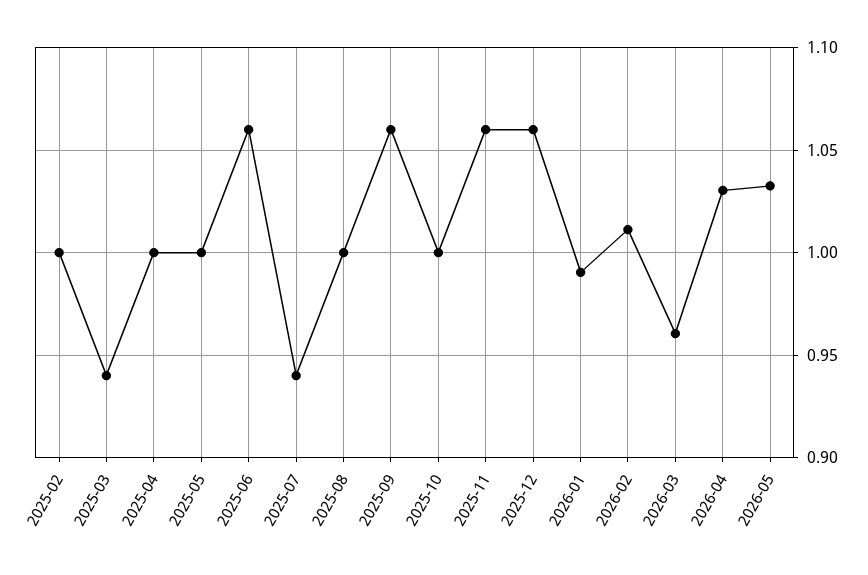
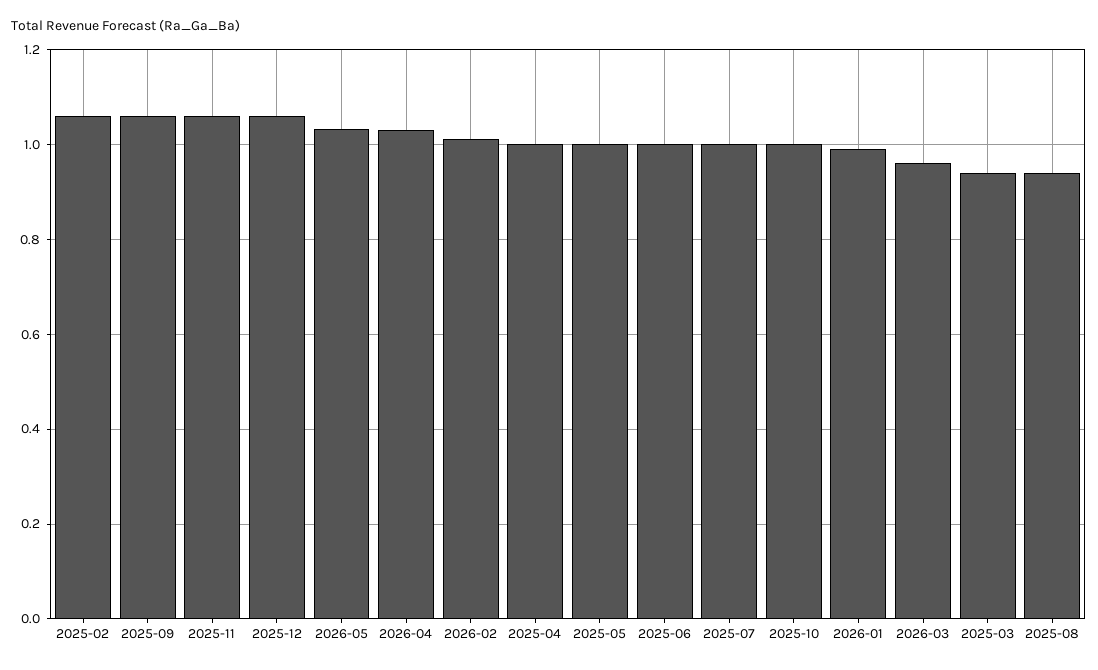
2025-02: 1 -> 1.06
2025-06: 1.06 -> 1
2025-07: 0.94 -> 1
2025-08: 1 -> 0.94

